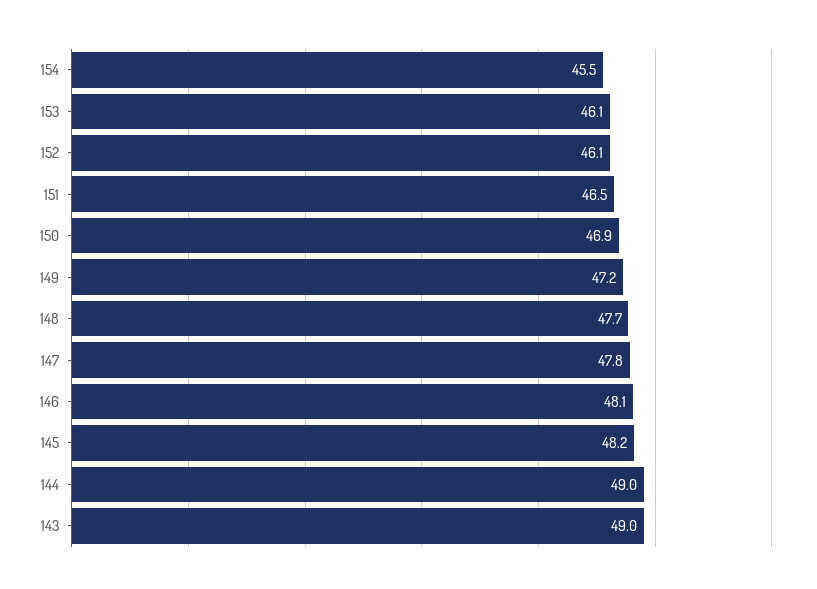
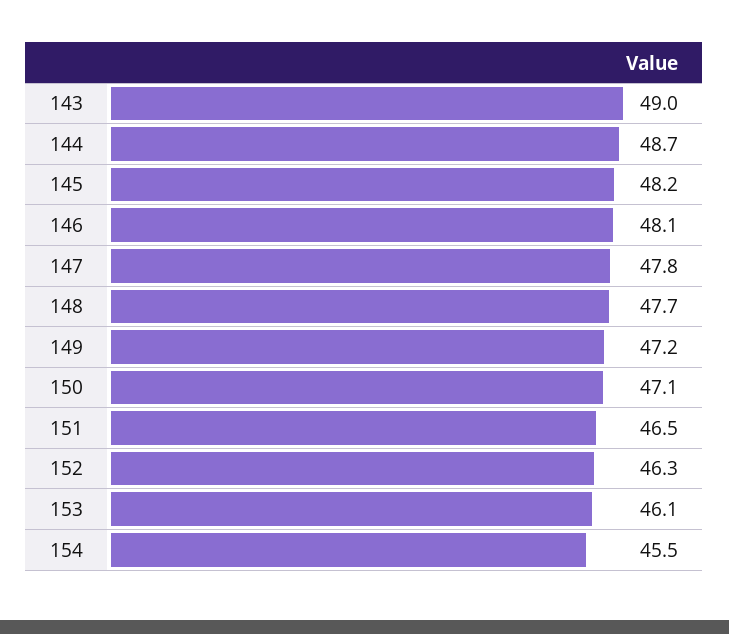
152: 46.1 -> 46.3
150: 46.9 -> 47.1
144: 49 -> 48.7

